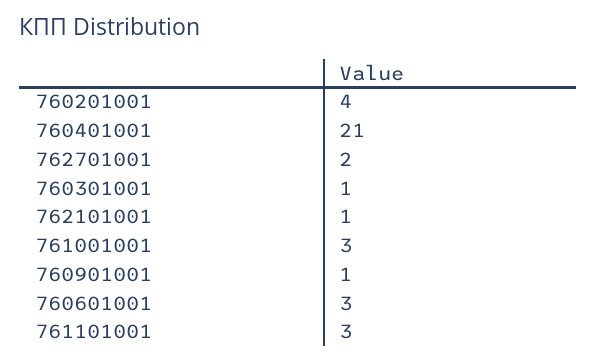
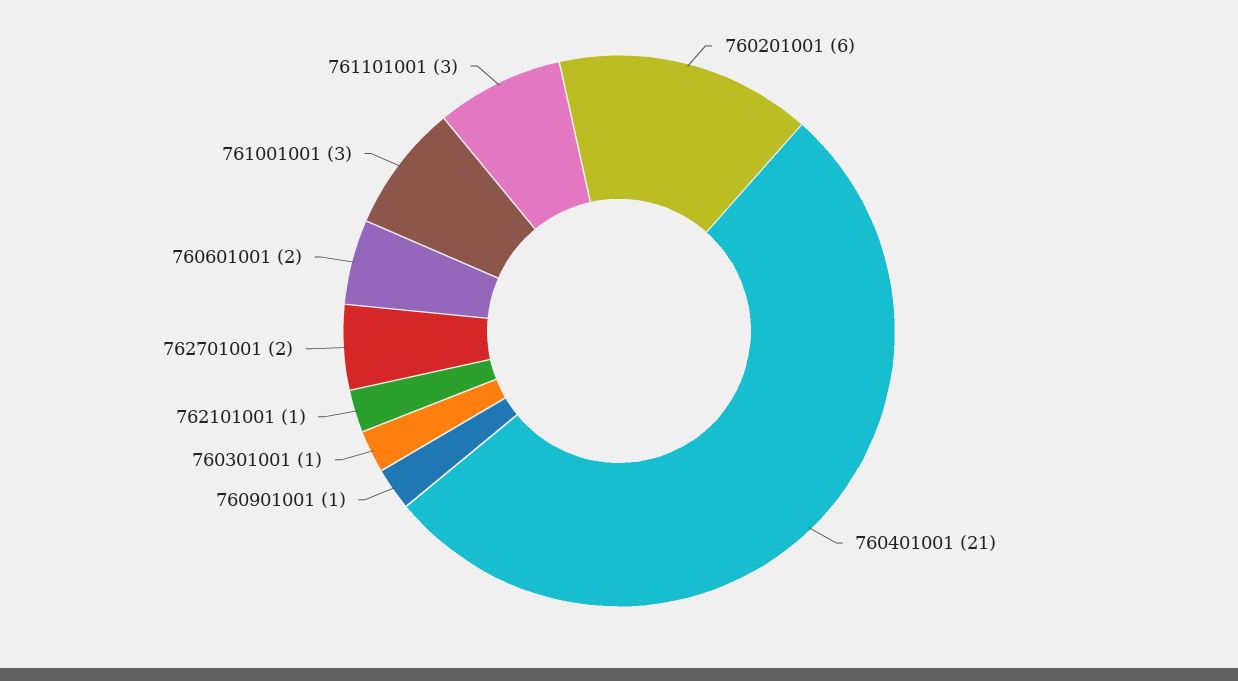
760201001: 4 -> 6
760601001: 3 -> 2

